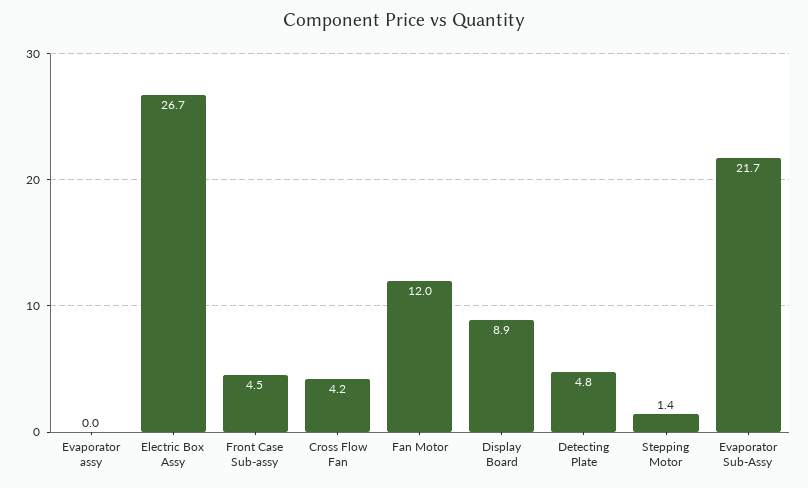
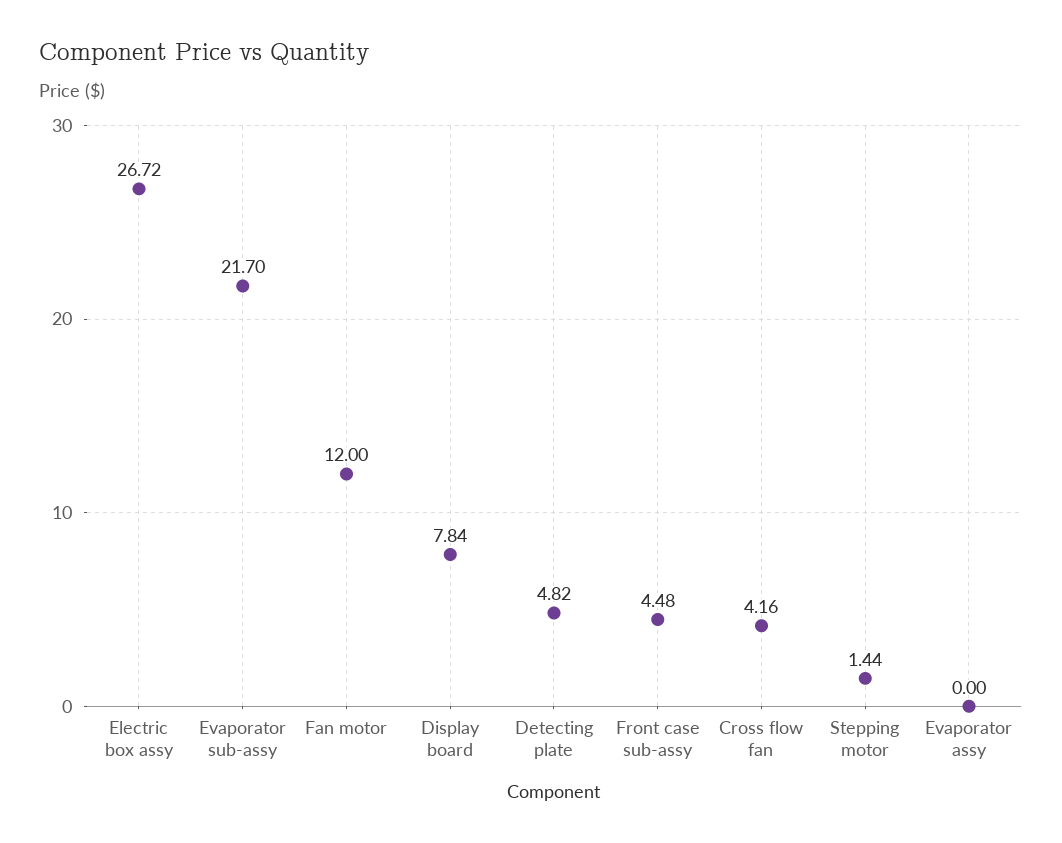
Display Board: 8.9 -> 7.84

